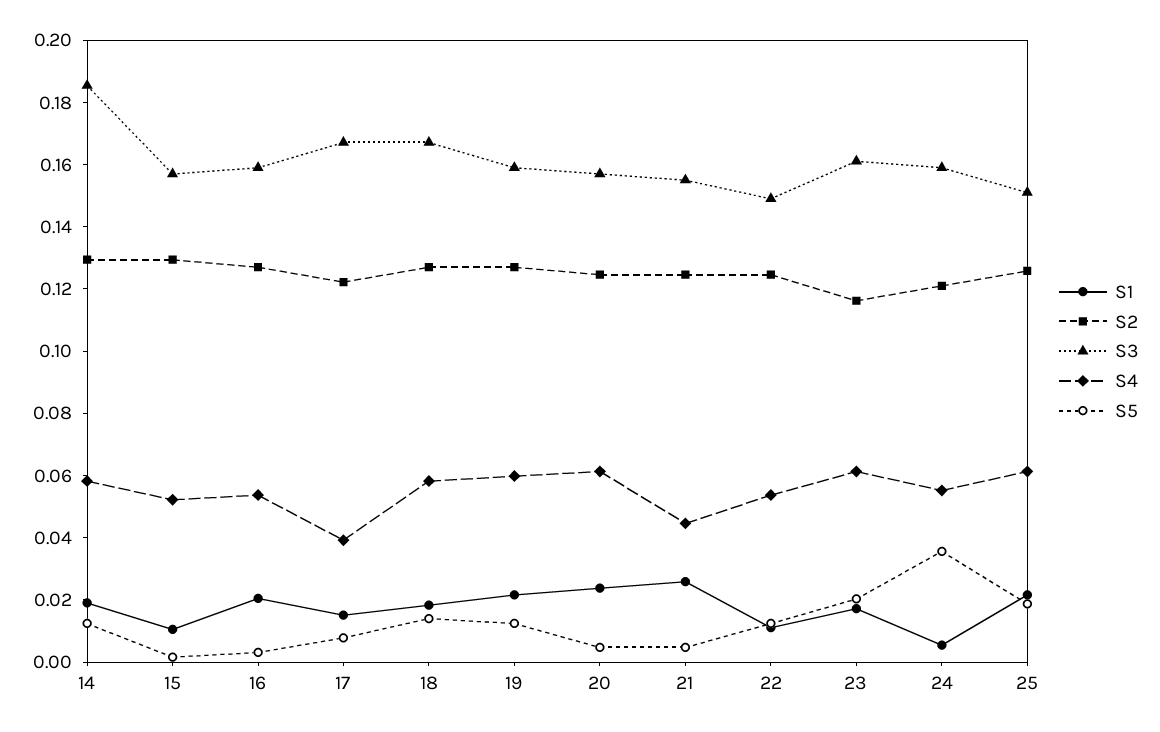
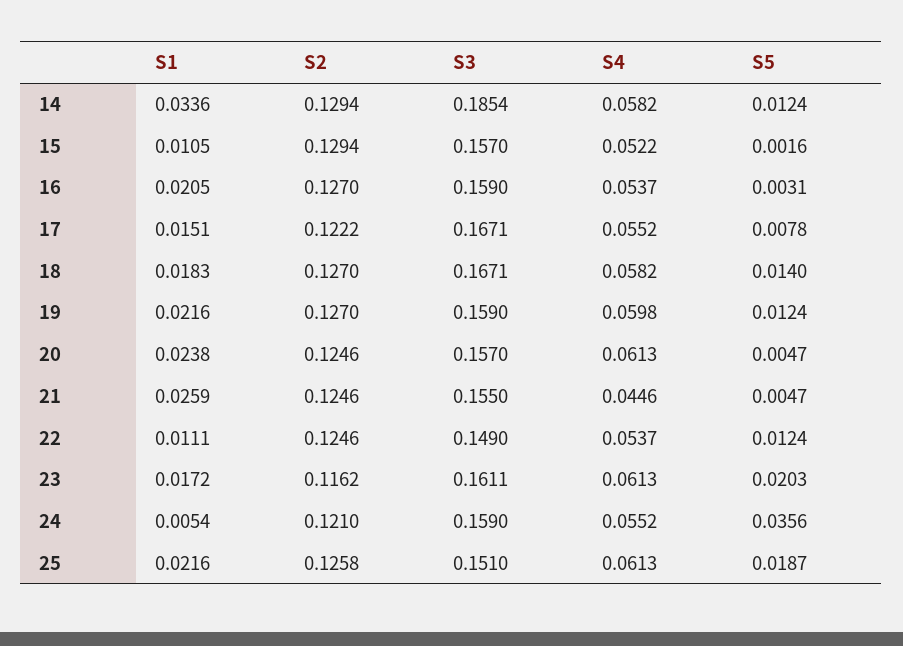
S1, 14: 0.02 -> 0.0336
S4, 17: 0.04 -> 0.0552

